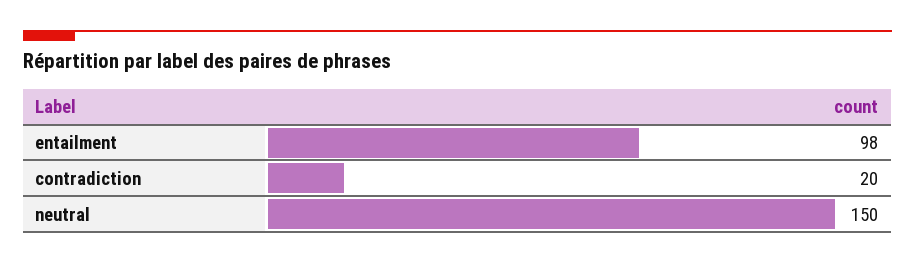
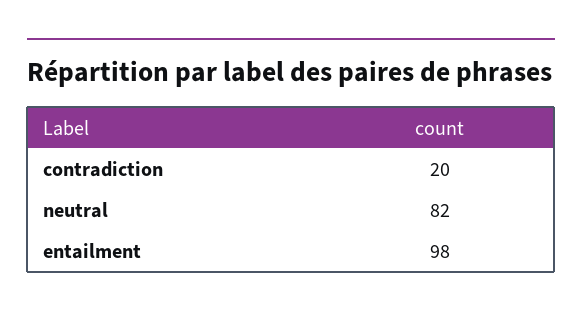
neutral: 150 -> 82

